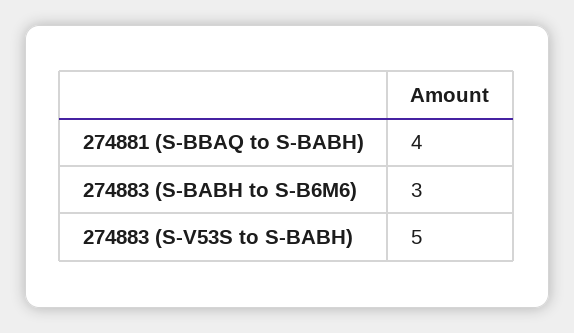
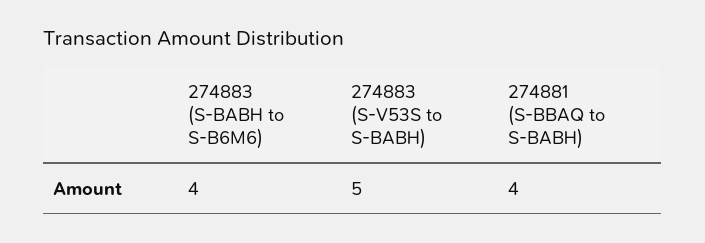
274883 (S-BABH to S-B6M6): 3 -> 4

